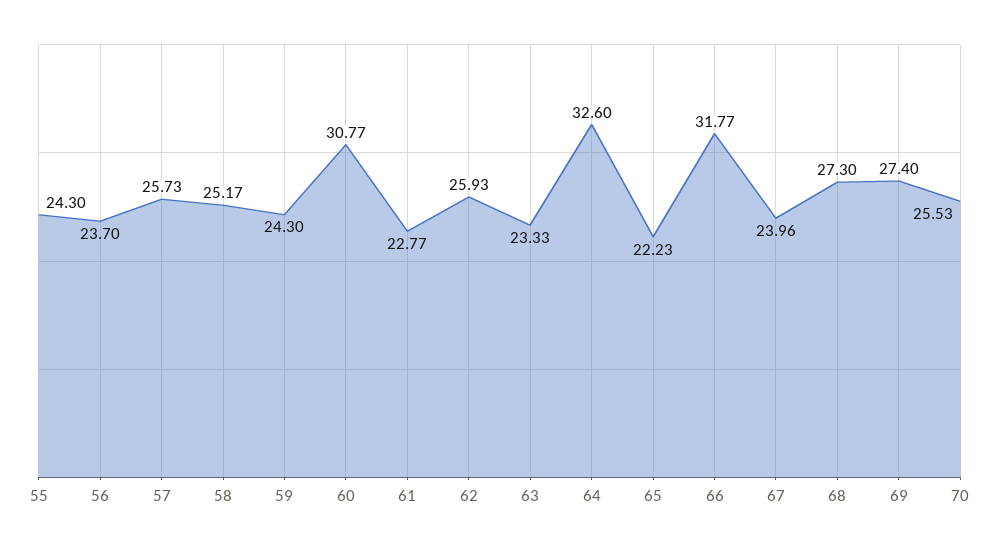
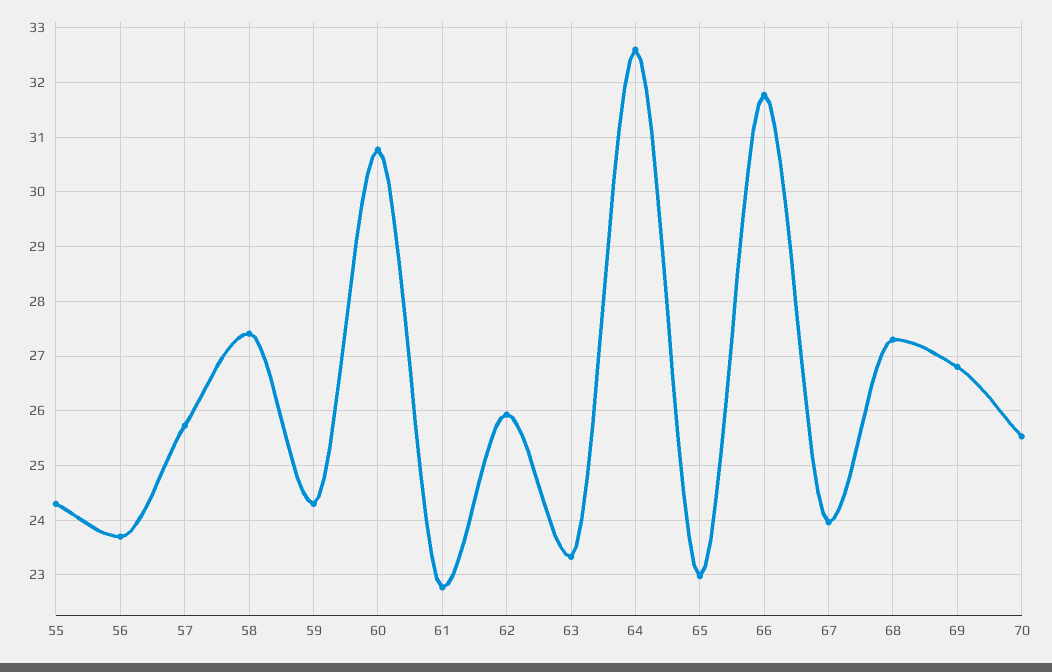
58: 25.17 -> 27.4
65: 22.23 -> 23
69: 27.4 -> 26.8

